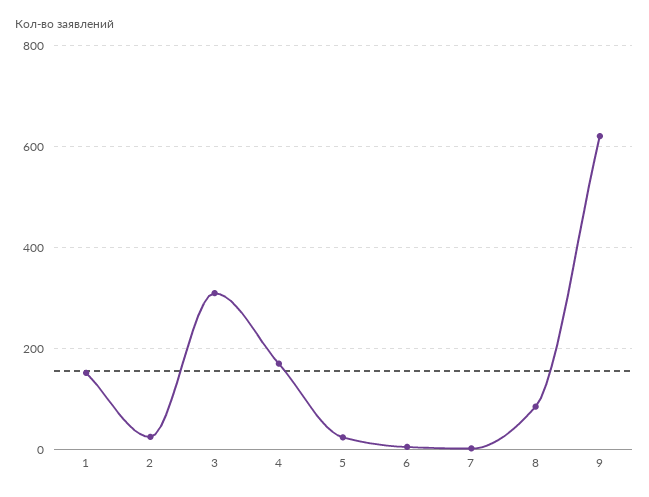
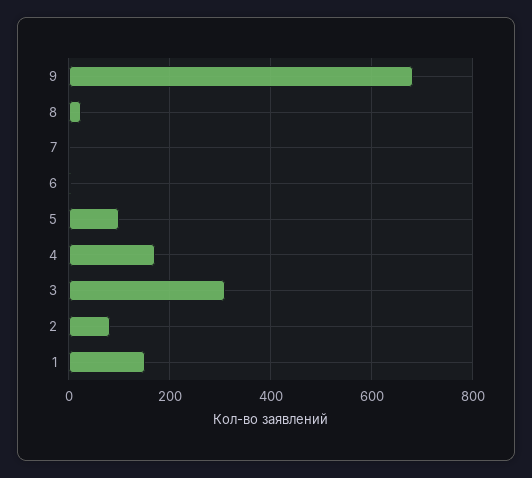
2: 20 -> 80
5: 20 -> 100
8: 80 -> 20
9: 620 -> 680

